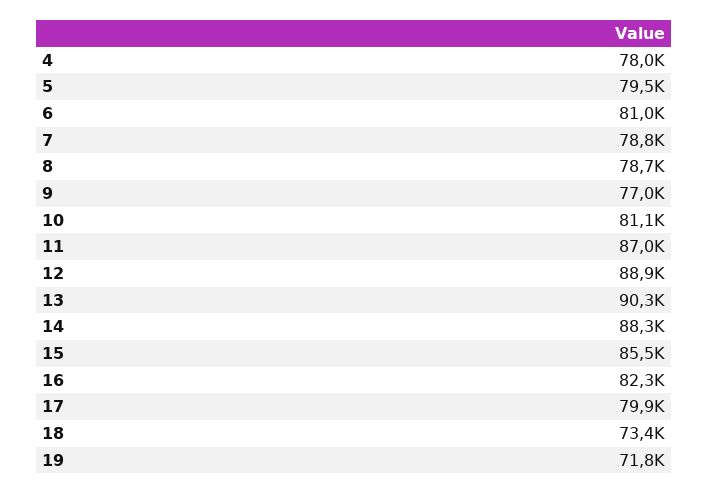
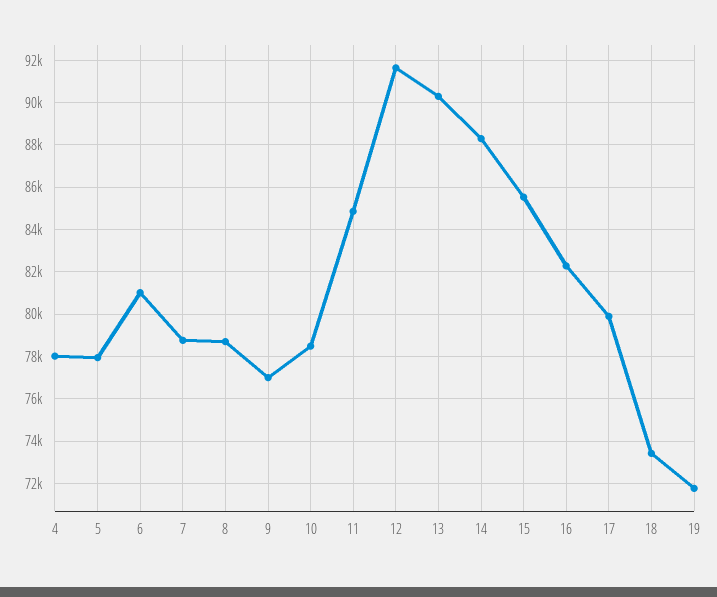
5: 79500 -> 78000
10: 81100 -> 78500
11: 87000 -> 85000
12: 88900 -> 91500

